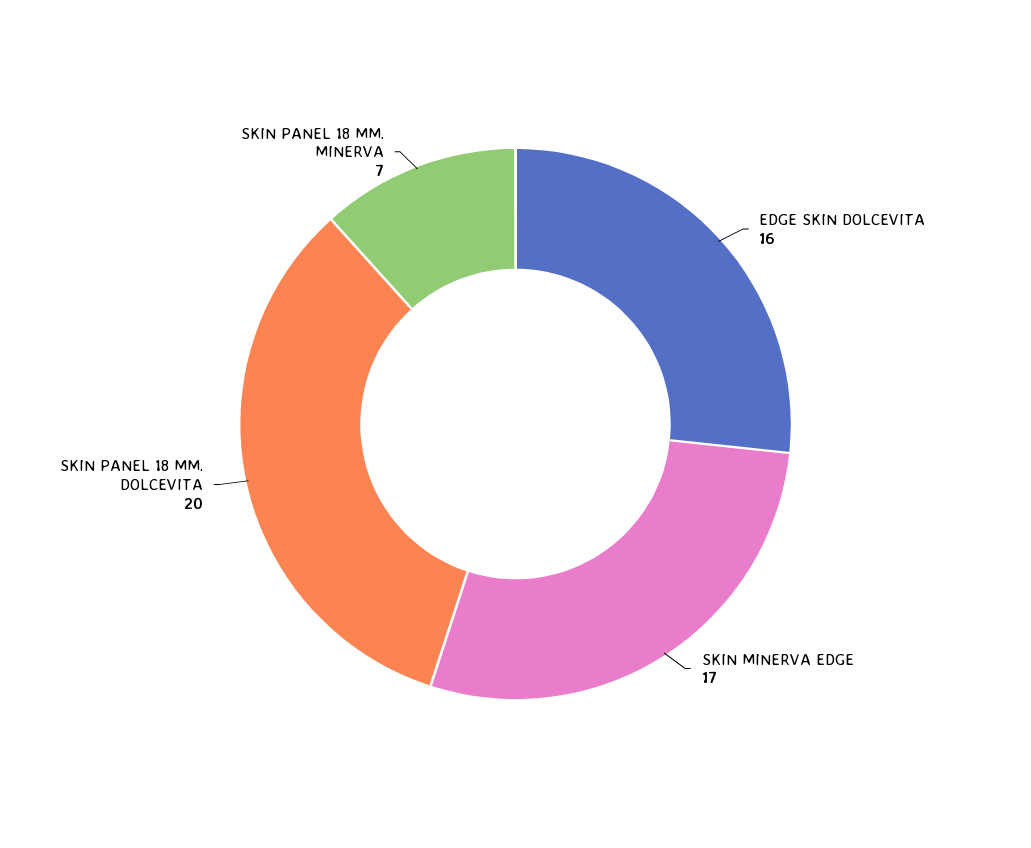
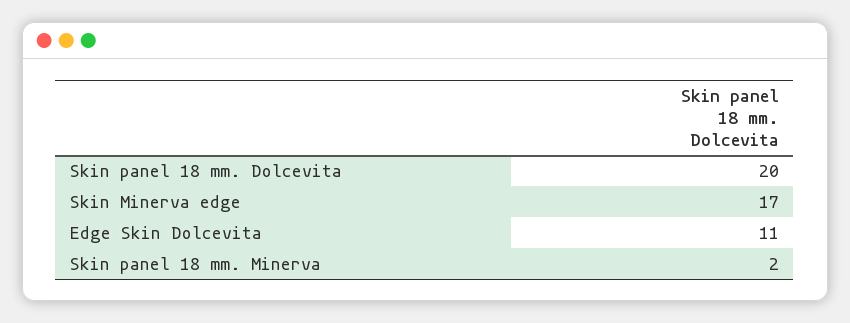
EDGE SKIN DOLCEVITA: 16 -> 11
SKIN PANEL 18 MM. MINERVA: 7 -> 2

